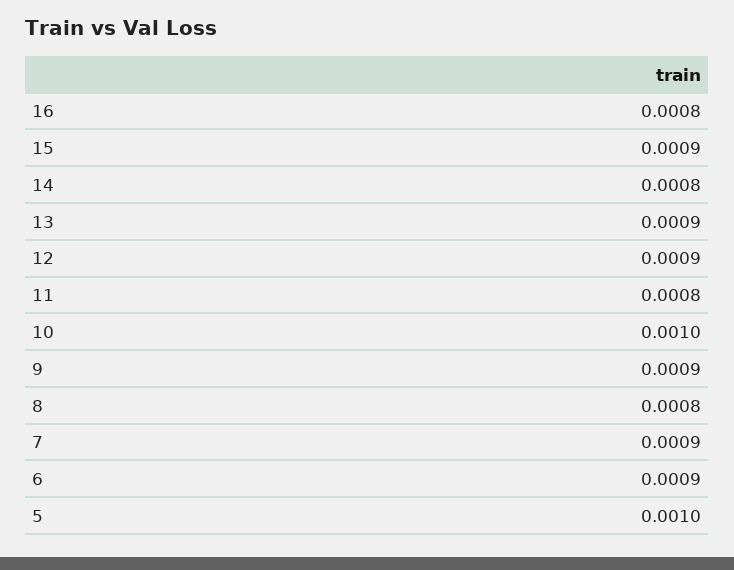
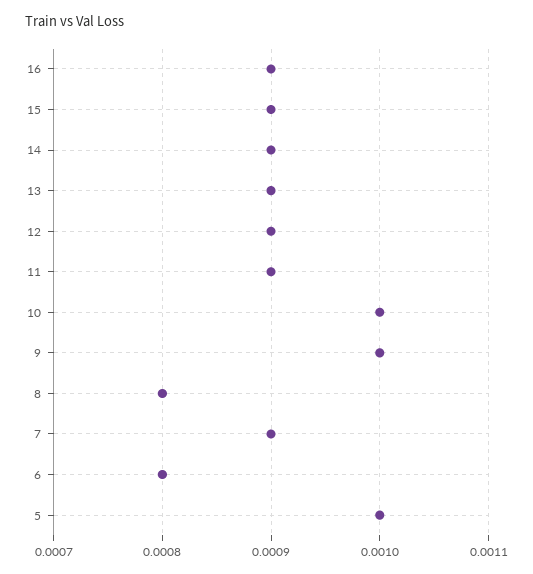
16: 0.0008 -> 0.0009
14: 0.0008 -> 0.0009
11: 0.0008 -> 0.0009
9: 0.0009 -> 0.001
6: 0.0009 -> 0.0008

